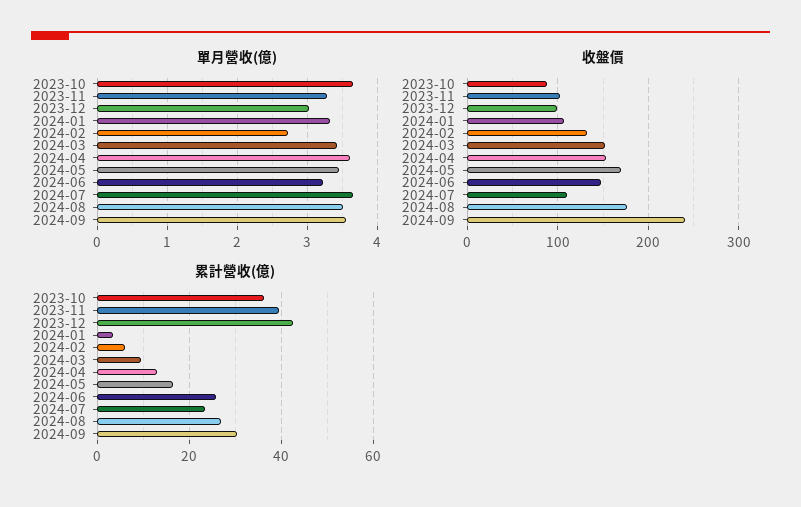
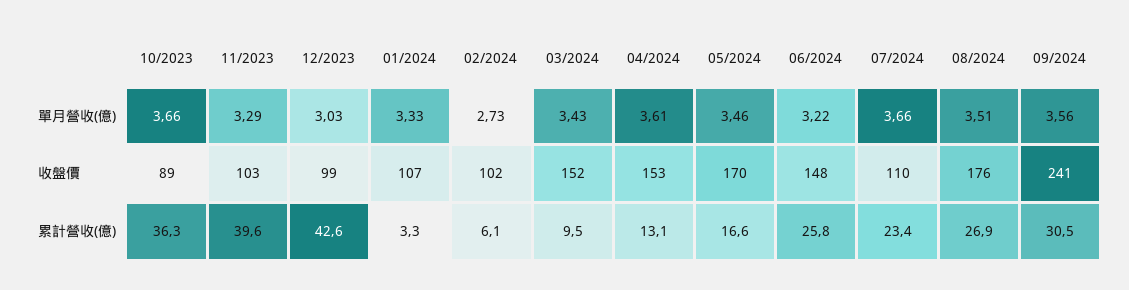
收盤價, 2024-02: 130 -> 102

